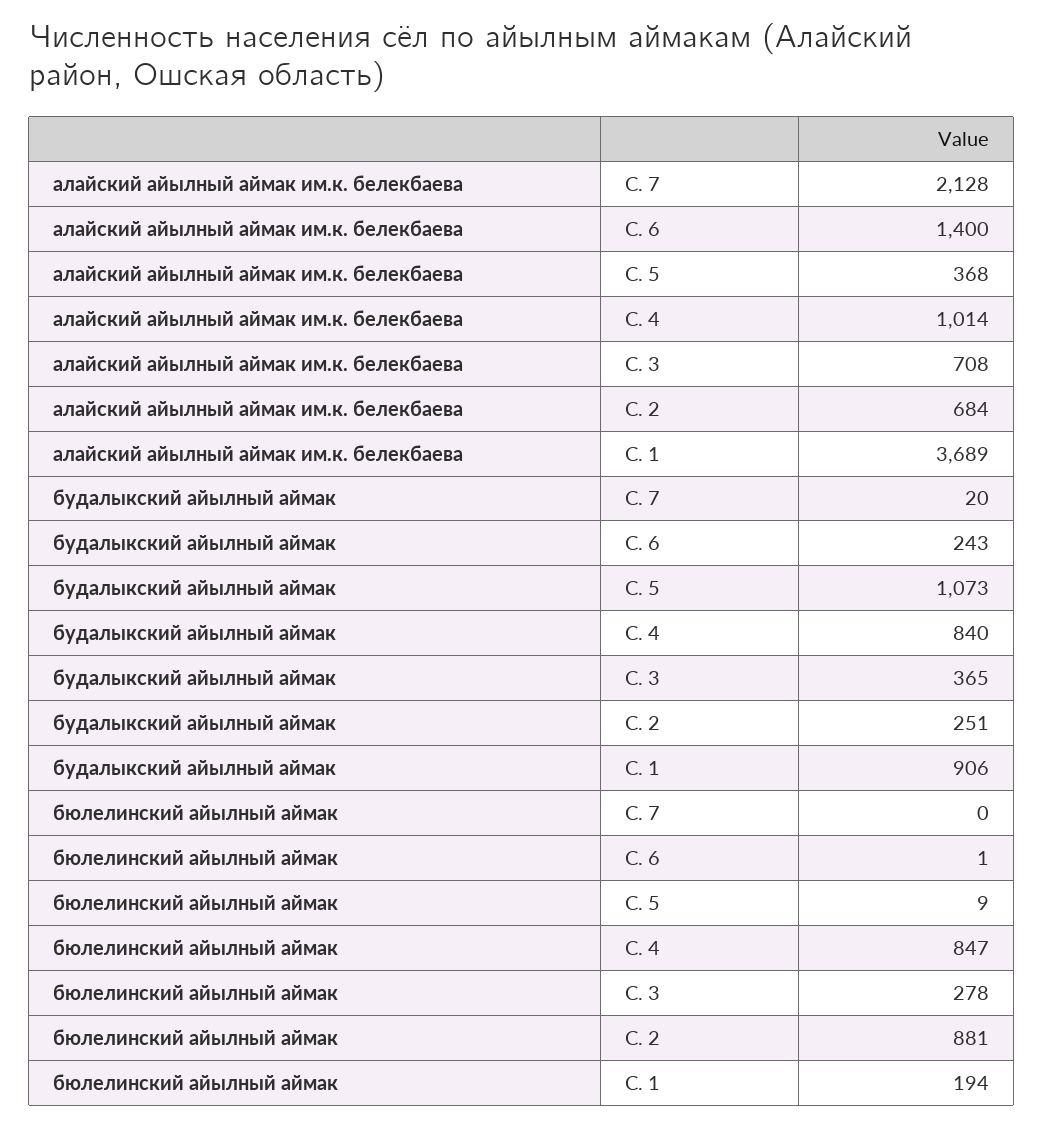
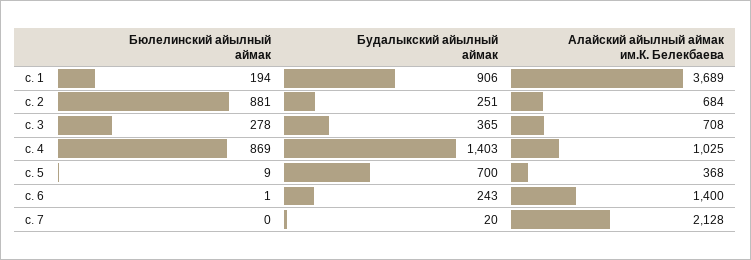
алайский айылный аймак им.к. белекбаева, С. 4: 1014 -> 1025
будалыкский айылный аймак, С. 5: 1073 -> 700
будалыкский айылный аймак, С. 4: 840 -> 1403
бюлелинский айылный аймак, С. 4: 847 -> 869

